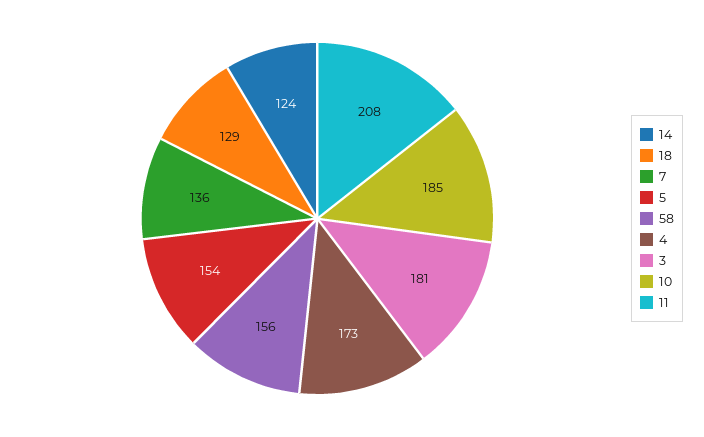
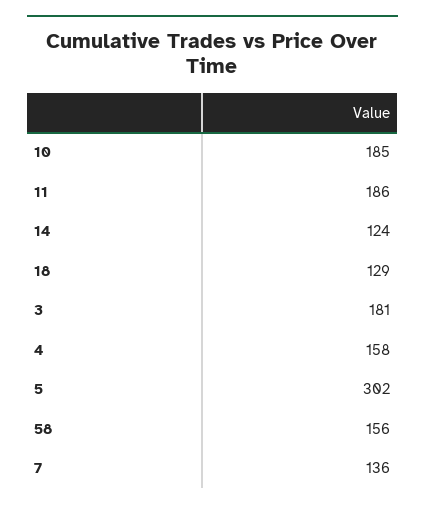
5: 154 -> 302
4: 173 -> 158
11: 208 -> 186

